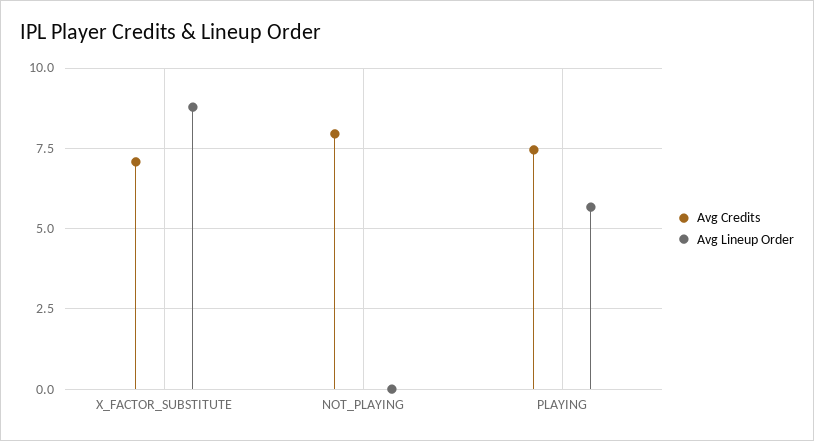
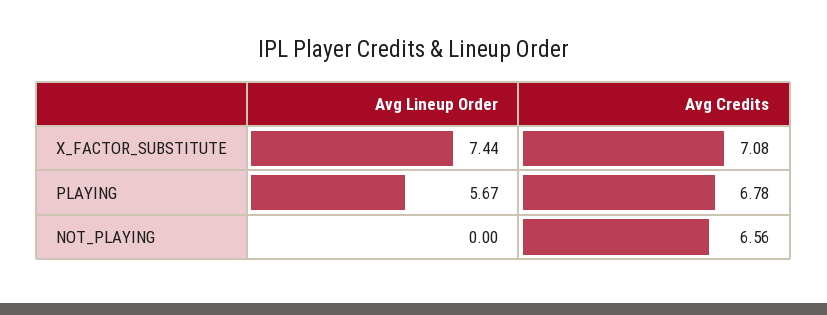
Avg Lineup Order, X_FACTOR_SUBSTITUTE: 8.75 -> 7.44
Avg Credits, NOT_PLAYING: 8 -> 6.56
Avg Credits, PLAYING: 7.5 -> 6.78

